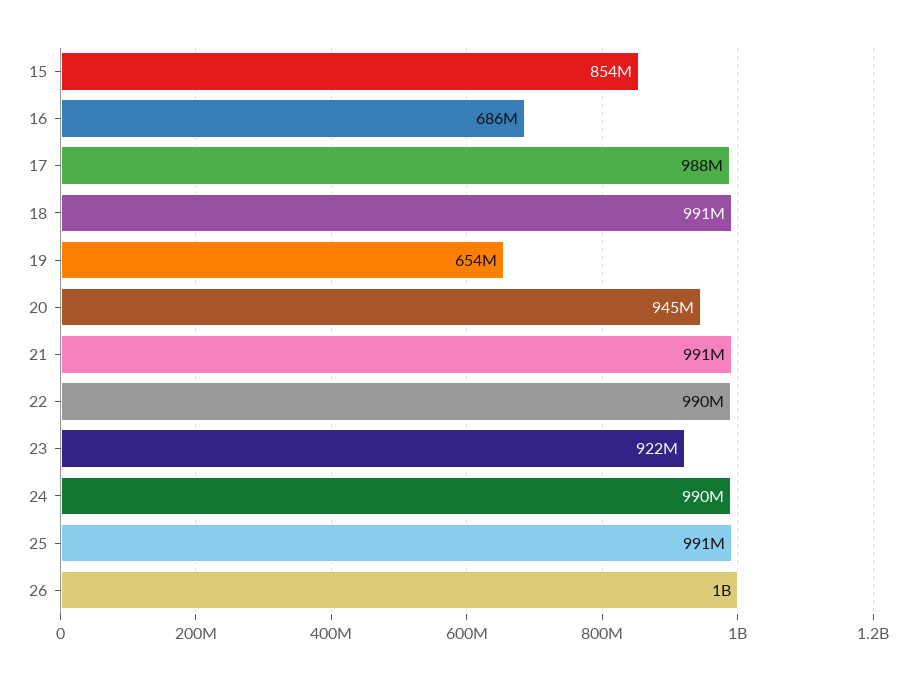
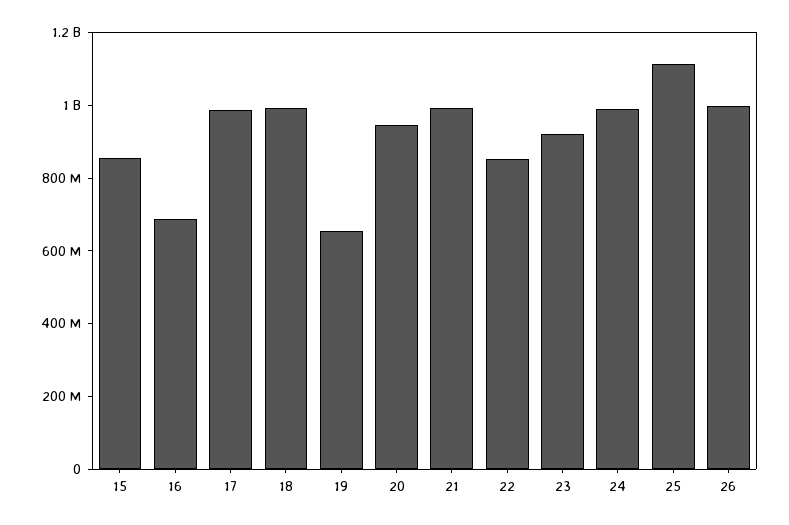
22: 990000000 -> 850000000
25: 991000000 -> 1100000000

